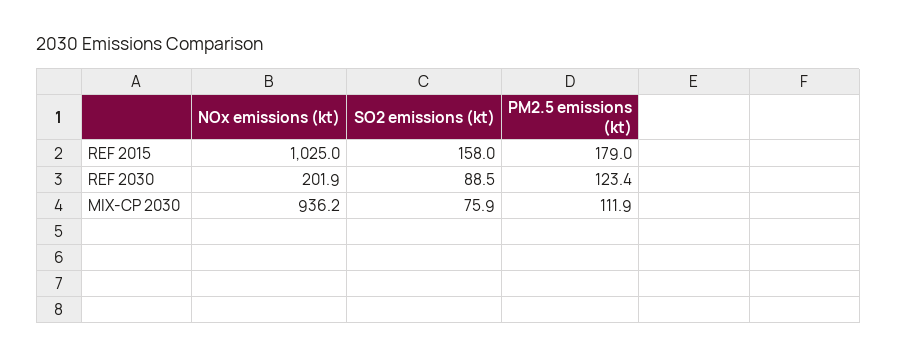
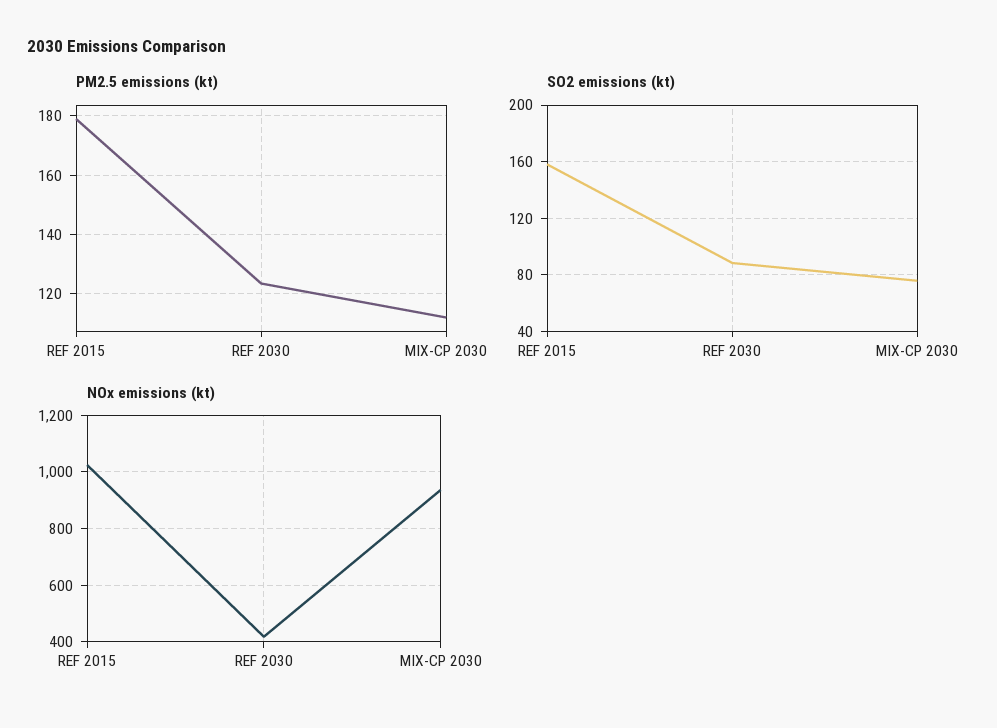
NOx emissions (kt), REF 2030: 201.9 -> 425

